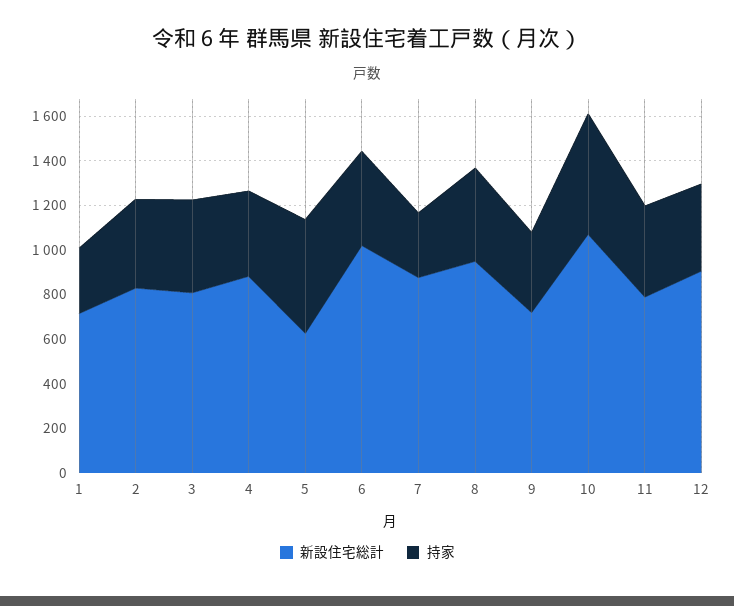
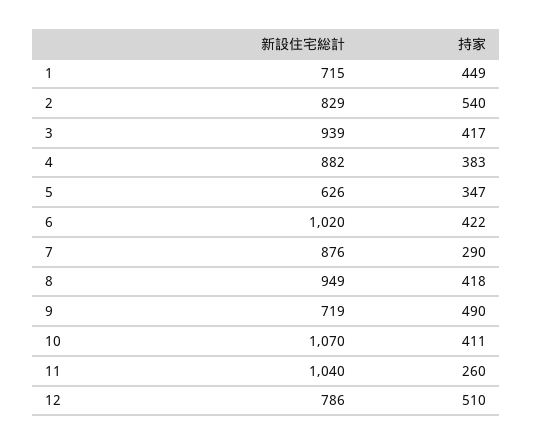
持家, 1: 300 -> 449
持家, 2: 400 -> 540
新設住宅総計, 3: 800 -> 939
持家, 5: 500 -> 347
持家, 9: 350 -> 490
持家, 10: 550 -> 411
新設住宅総計, 11: 800 -> 1040
持家, 11: 400 -> 260
新設住宅総計, 12: 900 -> 786
持家, 12: 400 -> 510

